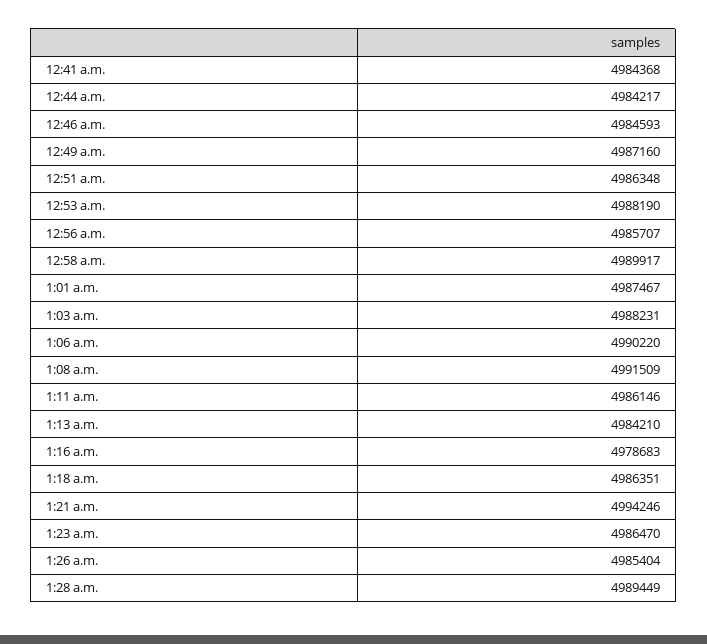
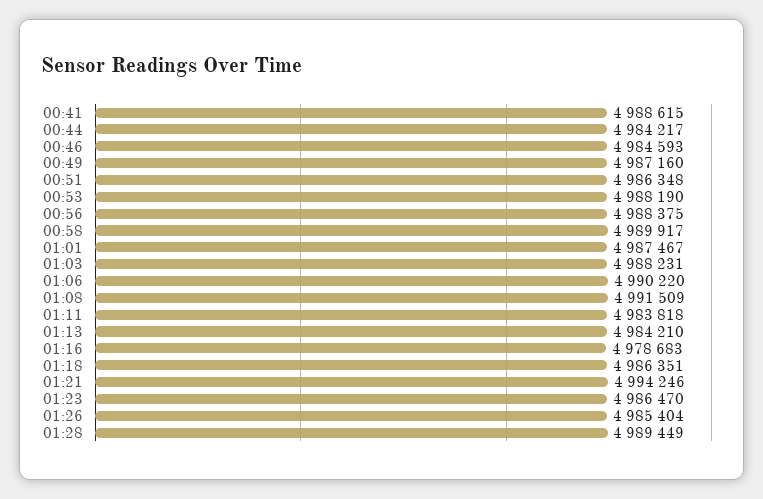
12:41 a.m.: 4984368 -> 4988615
12:56 a.m.: 4985707 -> 4988375
1:11 a.m.: 4986146 -> 4983818

